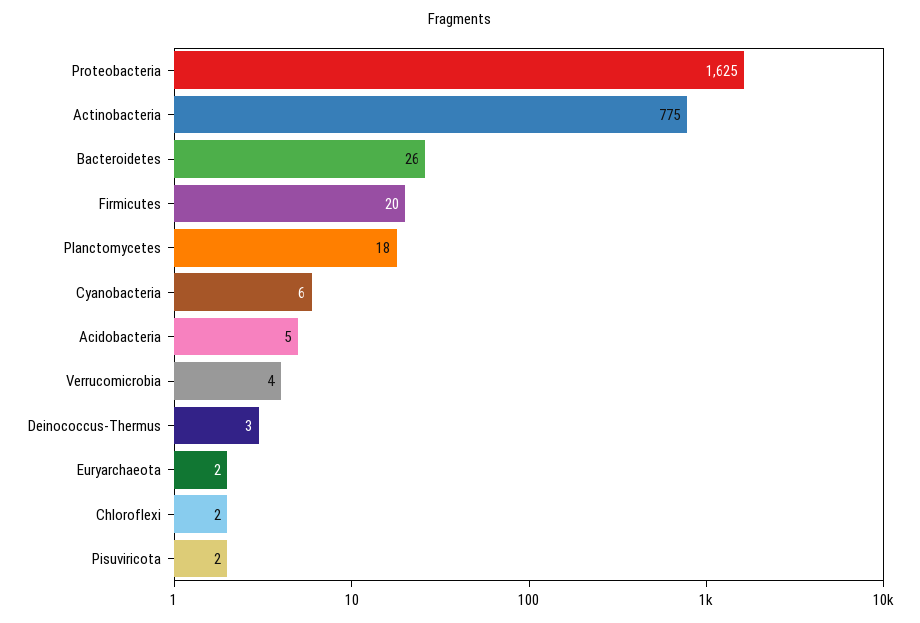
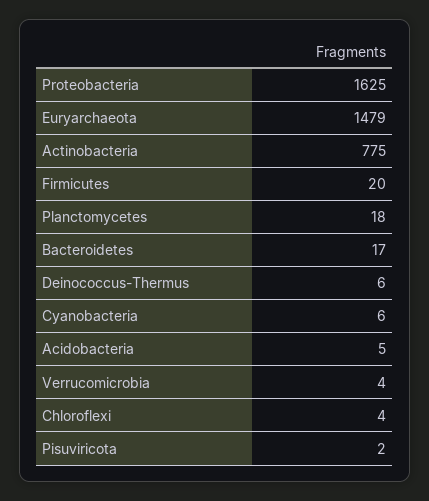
Bacteroidetes: 26 -> 17
Deinococcus-Thermus: 3 -> 6
Euryarchaeota: 2 -> 1479
Chloroflexi: 2 -> 4

